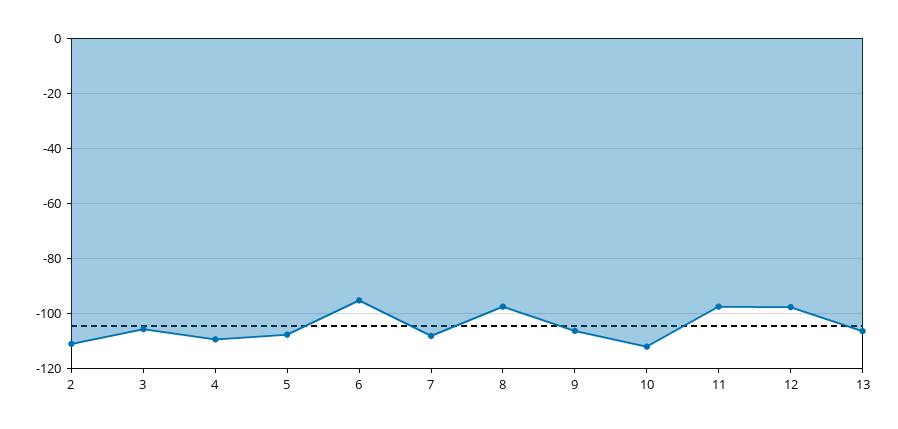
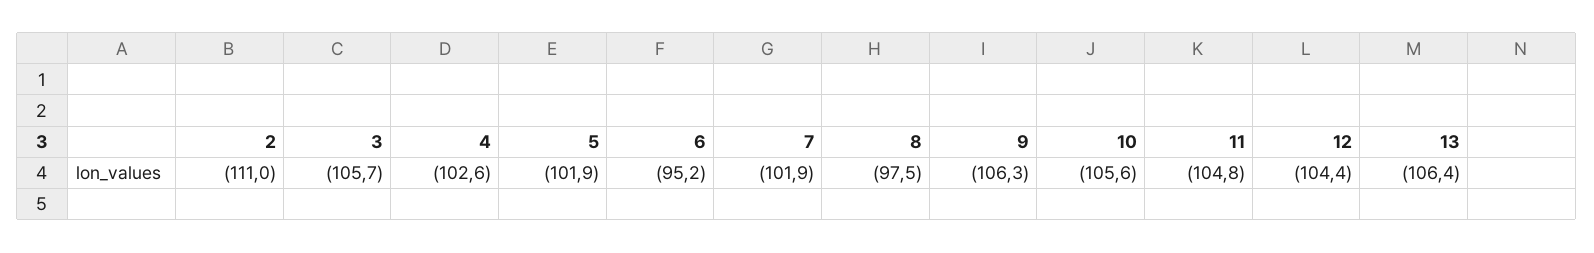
4: -110 -> -102.6
5: -107.5 -> -101.9
7: -107.5 -> -101.9
10: -112.5 -> -105.6
11: -97.5 -> -104.8
12: -97.5 -> -104.4

